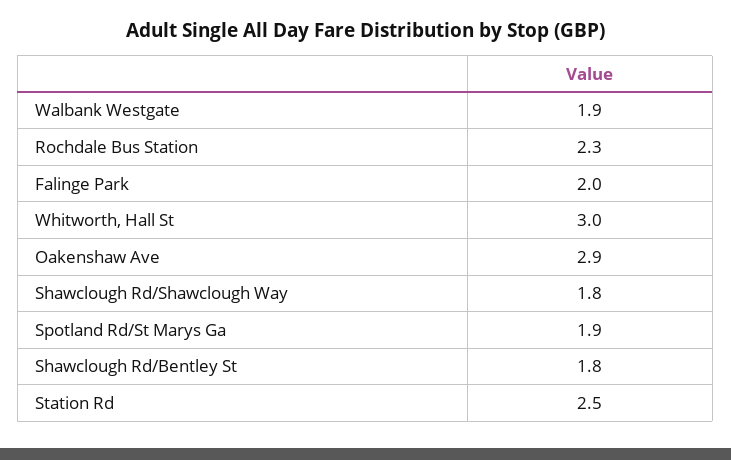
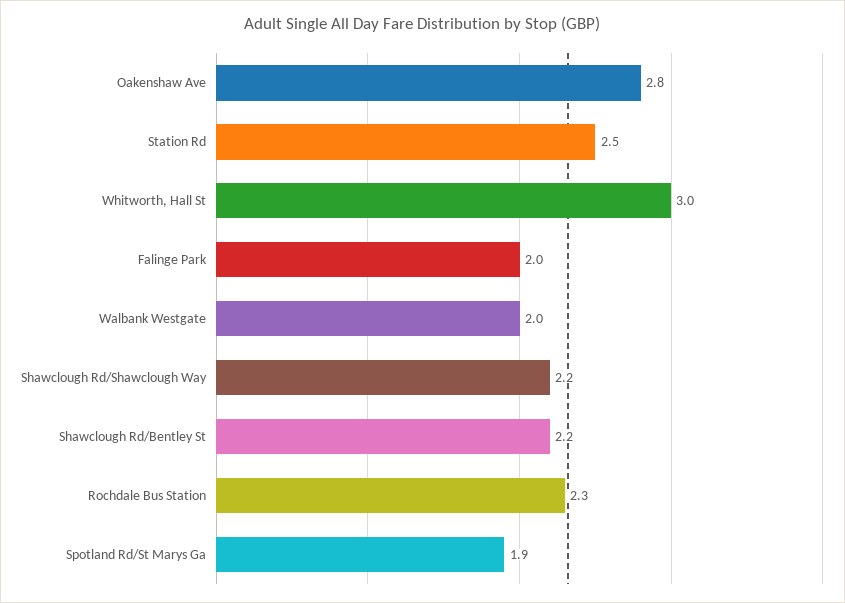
Walbank Westgate: 1.9 -> 2
Oakenshaw Ave: 2.9 -> 2.8
Shawclough Rd/Shawclough Way: 1.8 -> 2.2
Shawclough Rd/Bentley St: 1.8 -> 2.2

